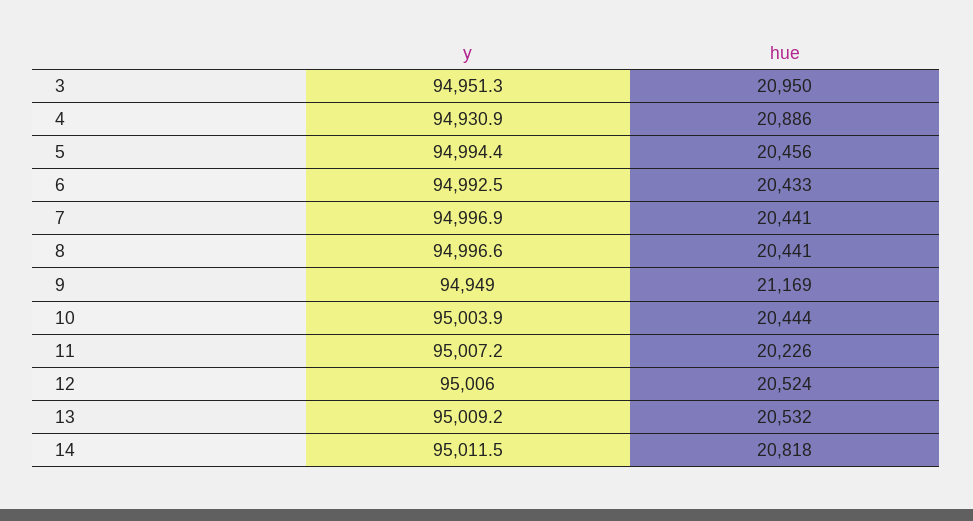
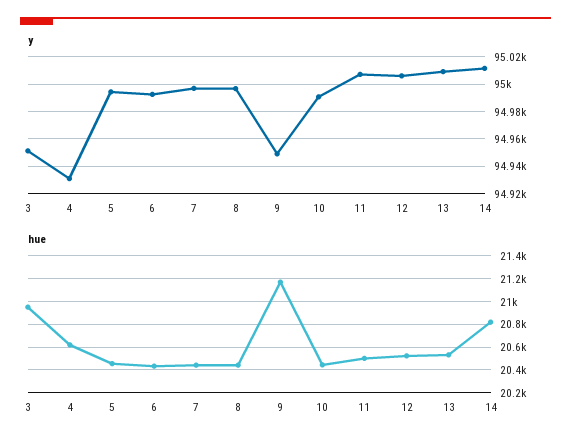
hue, 4: 20886 -> 20600
y, 10: 95003.9 -> 94990
hue, 11: 20226 -> 20500

